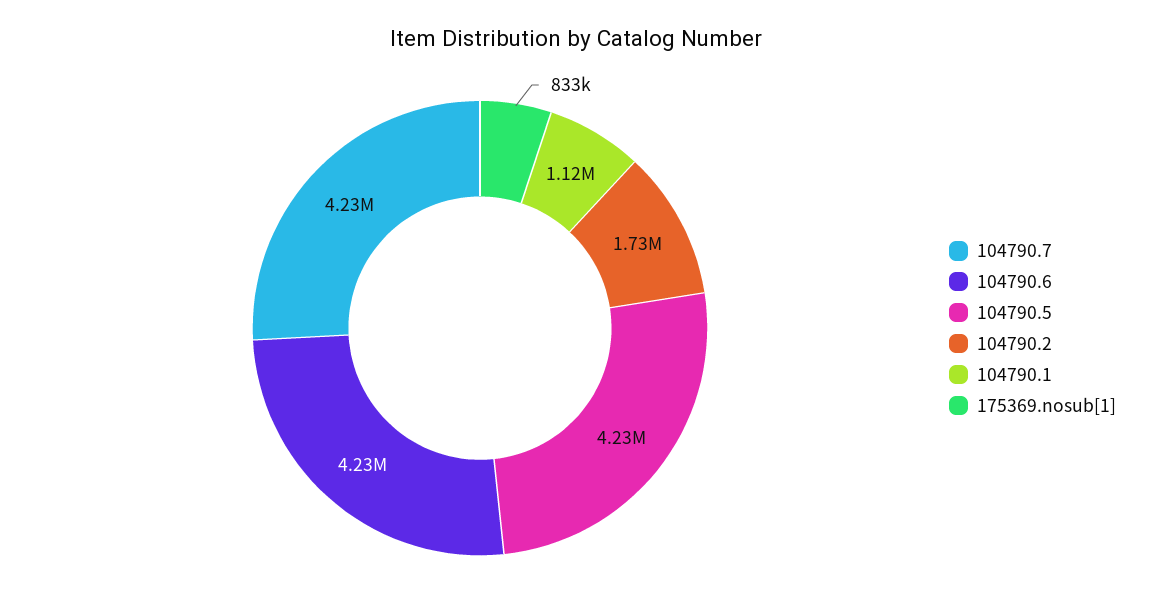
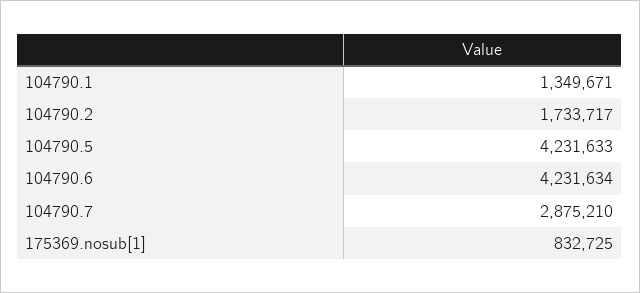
104790.7: 4230000 -> 2875210
104790.1: 1120000 -> 1349671

